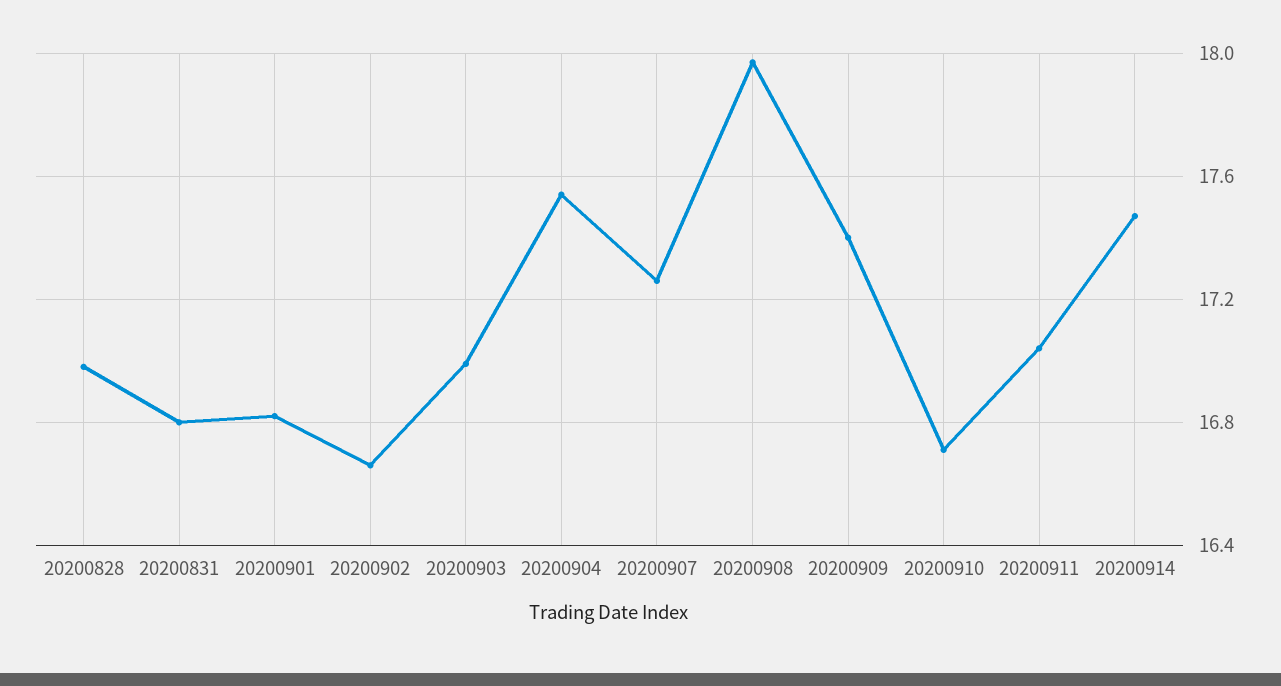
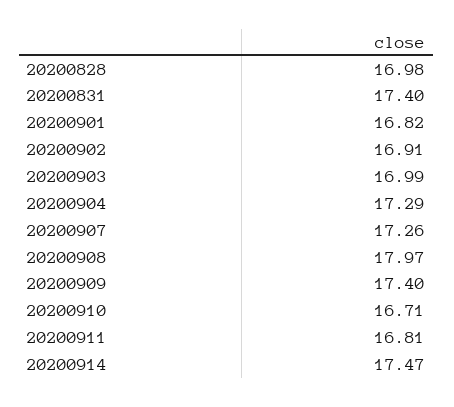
20200831: 16.8 -> 17.4
20200902: 16.65 -> 16.91
20200904: 17.55 -> 17.29
20200911: 17.05 -> 16.81

